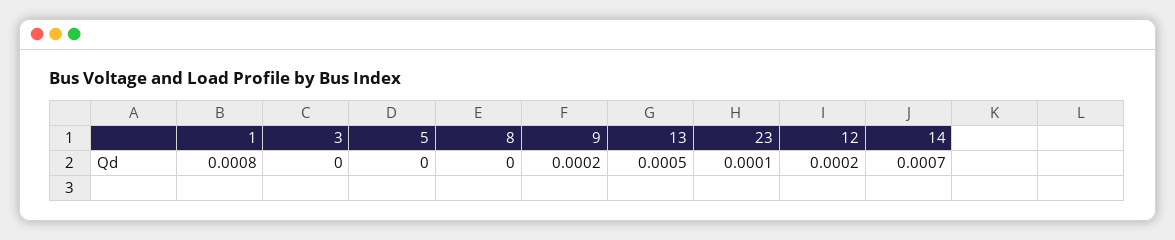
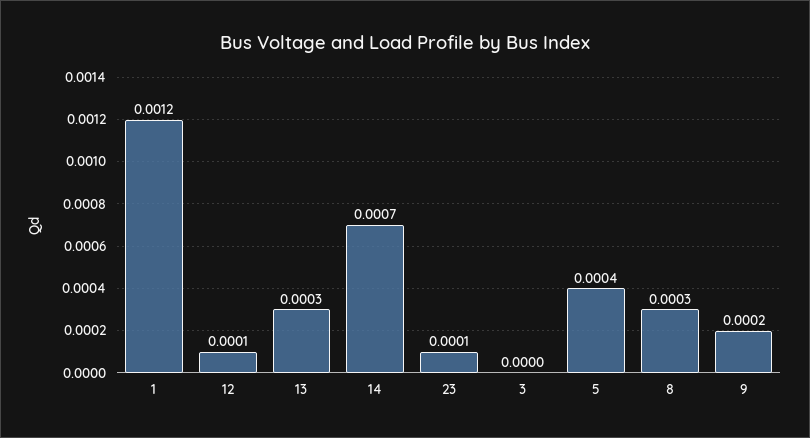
1: 0.0008 -> 0.0012
5: 0 -> 0.0004
8: 0 -> 0.0003
13: 0.0005 -> 0.0003
12: 0.0002 -> 0.0001

